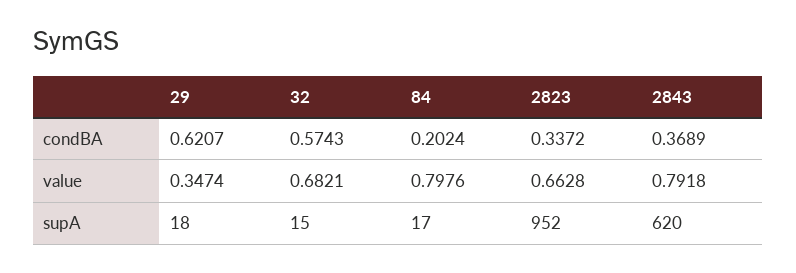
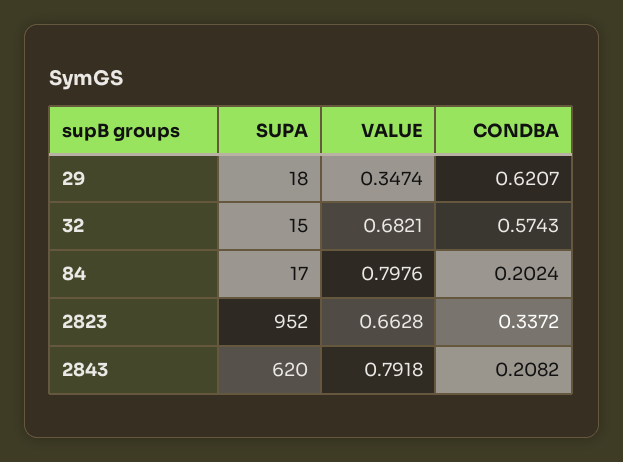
2843, condBA: 0.3689 -> 0.2082

